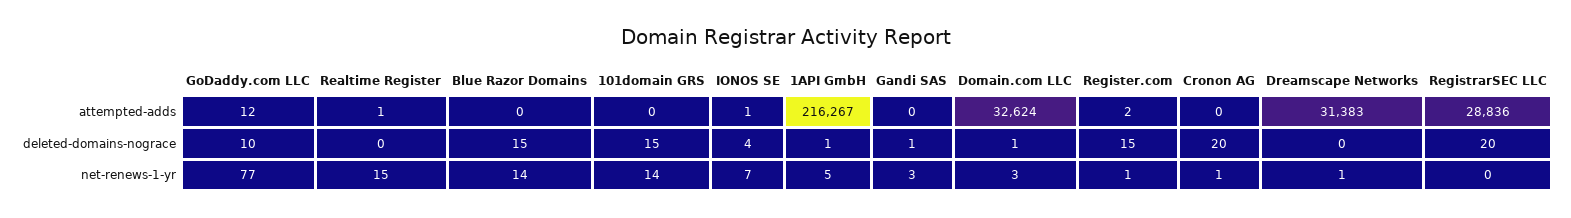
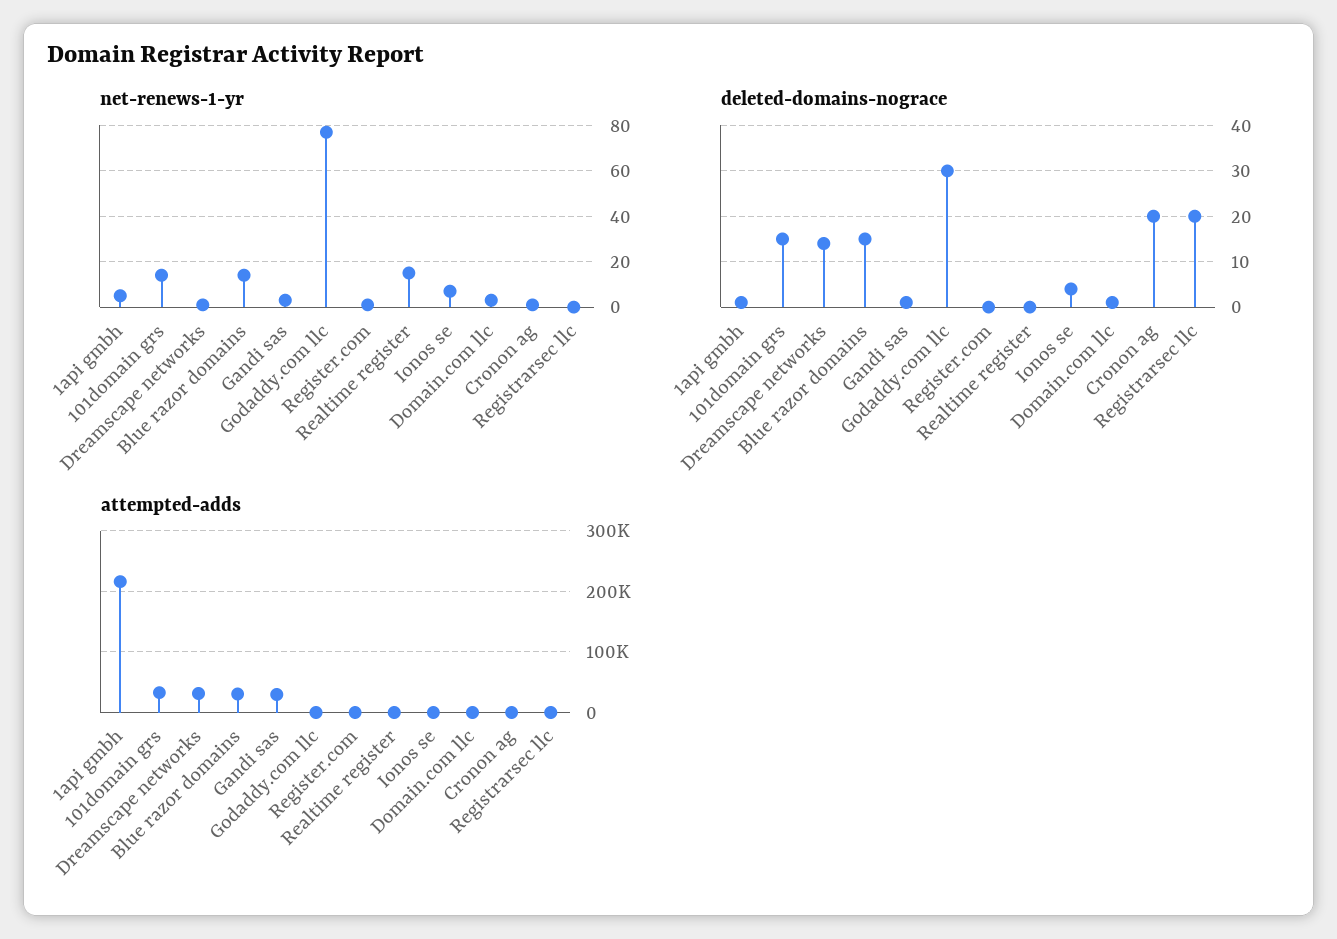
attempted-adds, Blue Razor Domains: 0 -> 30000
attempted-adds, 101domain GRS: 0 -> 30000
attempted-adds, Gandi SAS: 0 -> 30000
attempted-adds, Domain.com LLC: 32624 -> 0
attempted-adds, RegistrarSEC LLC: 28836 -> 0
deleted-domains-nograce, GoDaddy.com LLC: 10 -> 30
deleted-domains-nograce, Register.com: 15 -> 0
deleted-domains-nograce, Dreamscape Networks: 0 -> 15

